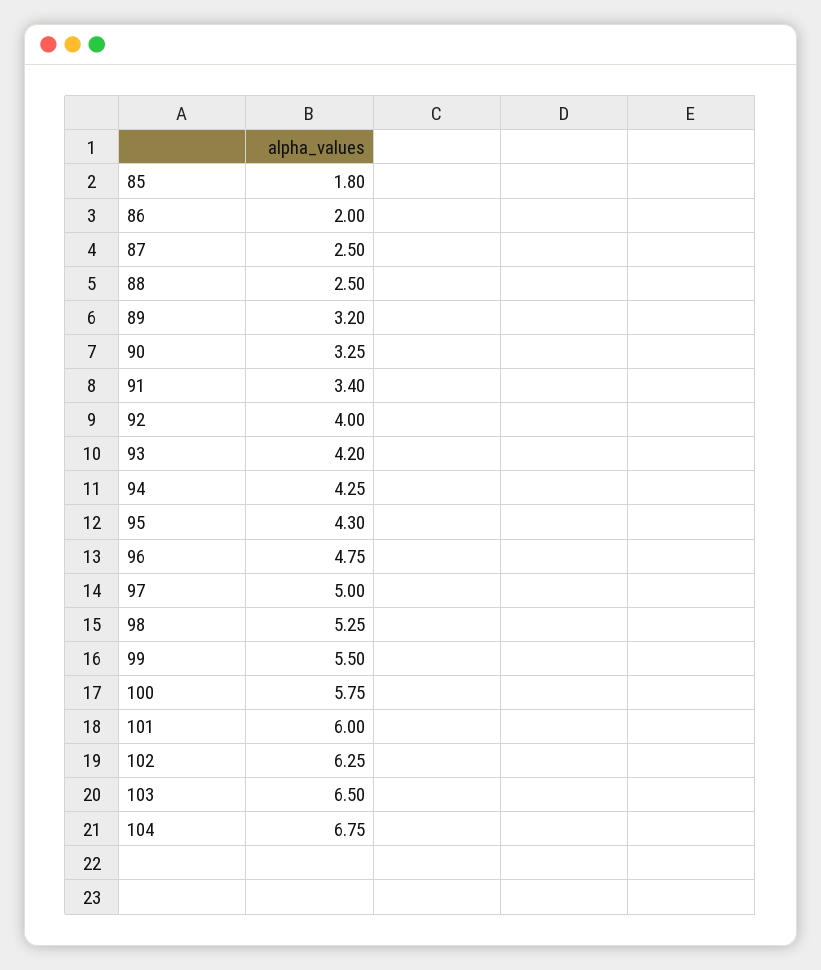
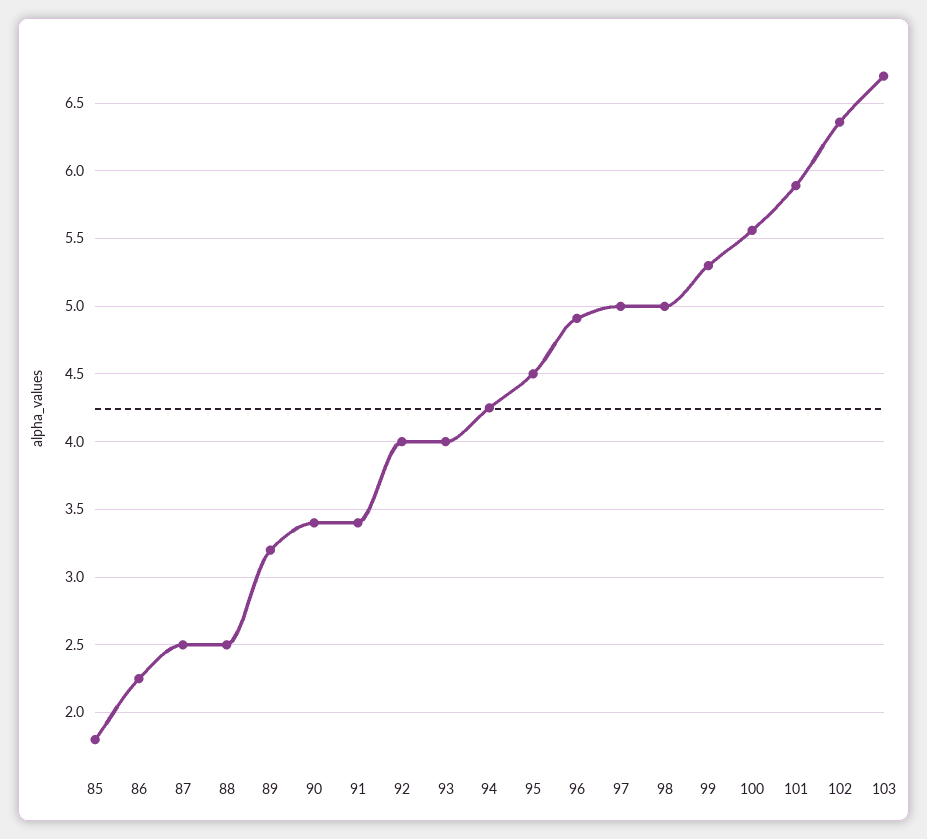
86: 2 -> 2.25
90: 3.25 -> 3.4
93: 4.2 -> 4
95: 4.3 -> 4.5
96: 4.75 -> 4.9
98: 5.25 -> 5
99: 5.5 -> 5.3
100: 5.75 -> 5.55
101: 6 -> 5.9
102: 6.25 -> 6.35
103: 6.5 -> 6.7
104: 6.75 -> none

